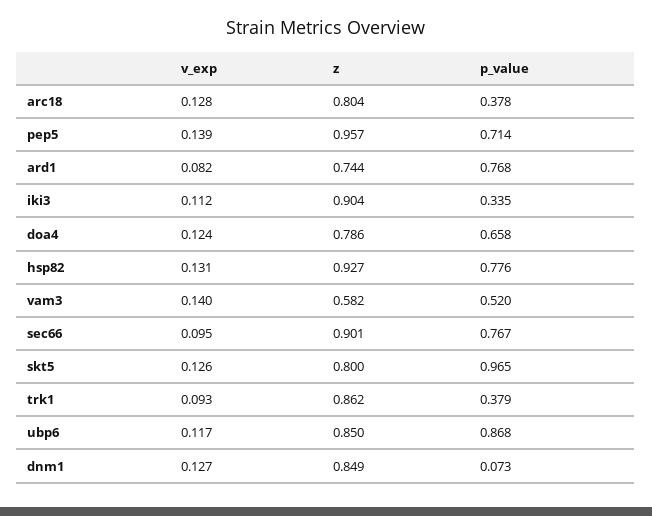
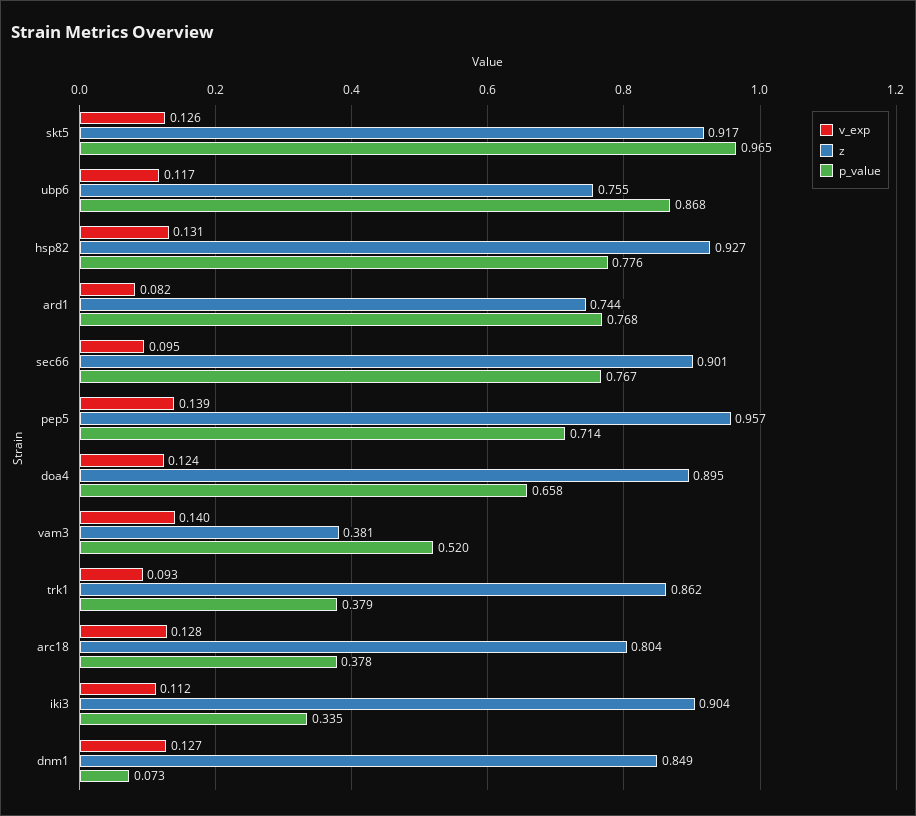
z, doa4: 0.786 -> 0.895
z, vam3: 0.582 -> 0.381
z, skt5: 0.8 -> 0.917
z, ubp6: 0.85 -> 0.755

